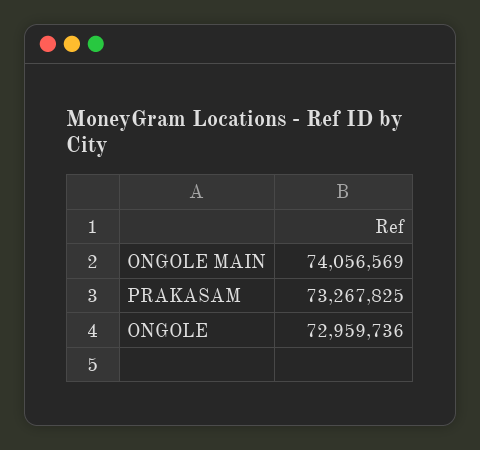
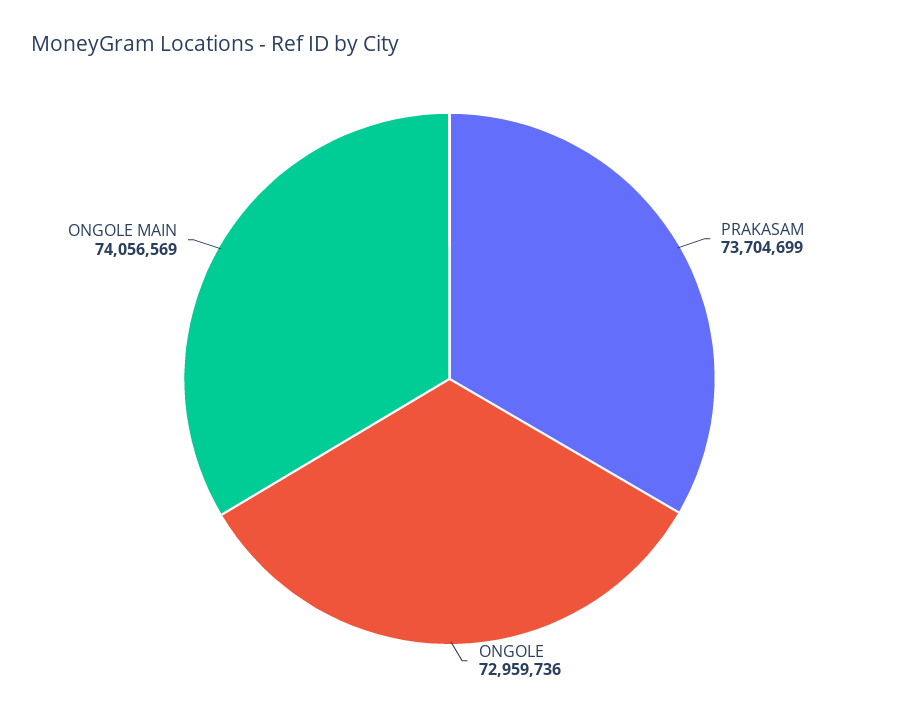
PRAKASAM: 73267825 -> 73704699

